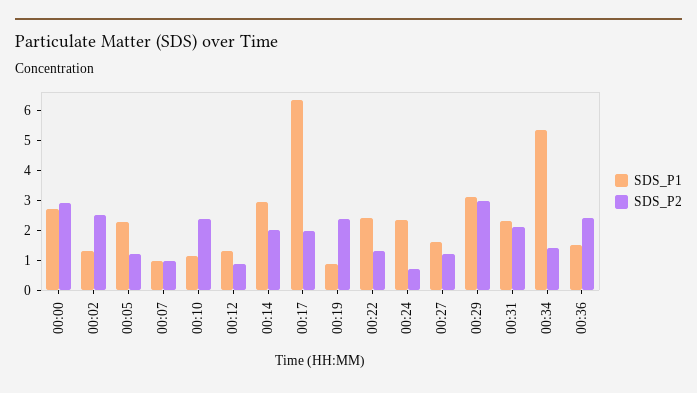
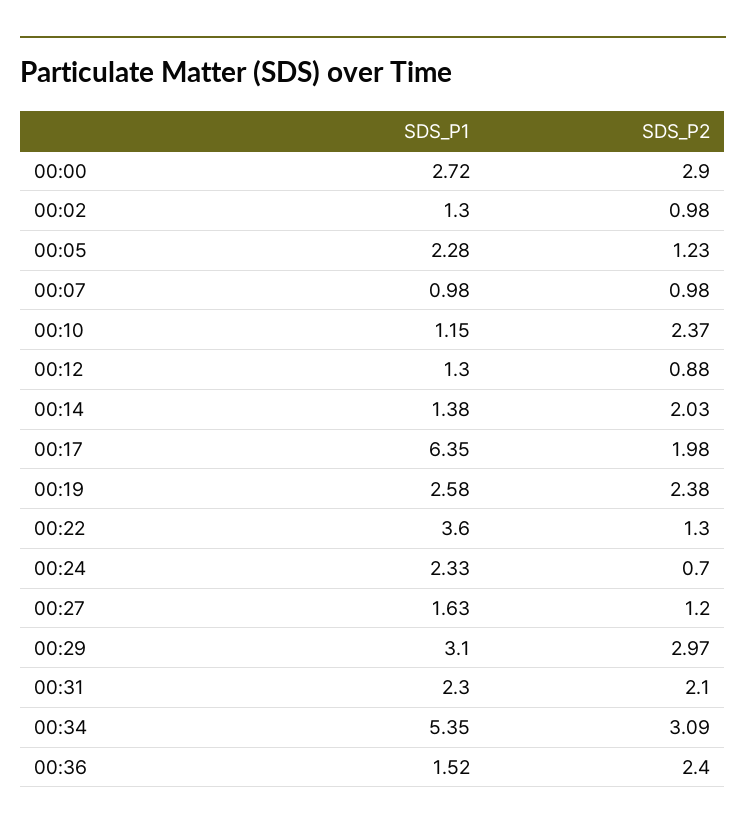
SDS_P2, 00:02: 2.5 -> 0.98
SDS_P1, 00:14: 3 -> 1.38
SDS_P1, 00:19: 1 -> 2.58
SDS_P1, 00:22: 2.5 -> 3.6
SDS_P2, 00:34: 1.5 -> 3.09

